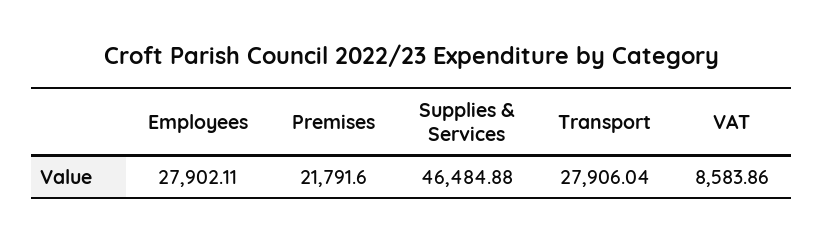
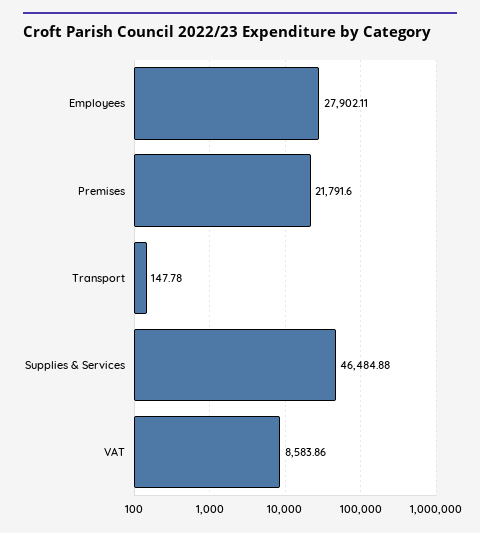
Transport: 27906.04 -> 147.78

